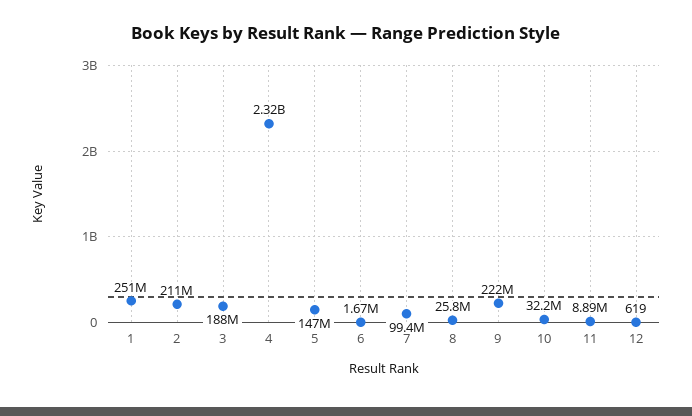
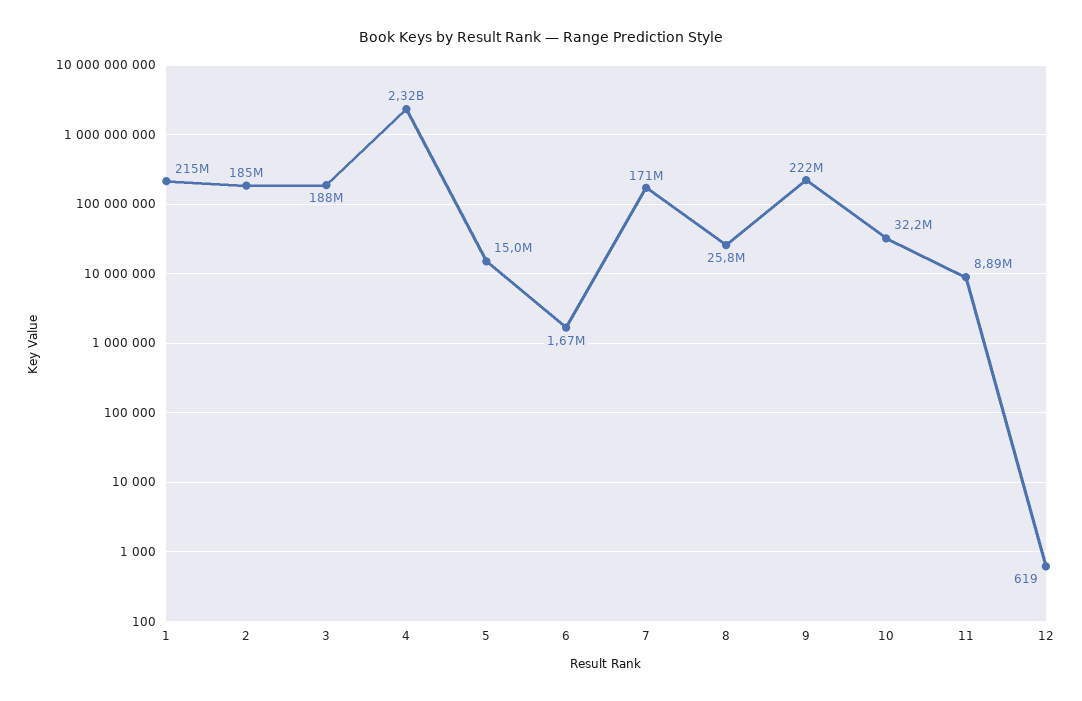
1: 251000000 -> 215000000
2: 211000000 -> 185000000
5: 147000000 -> 15000000
7: 99400000 -> 171000000

